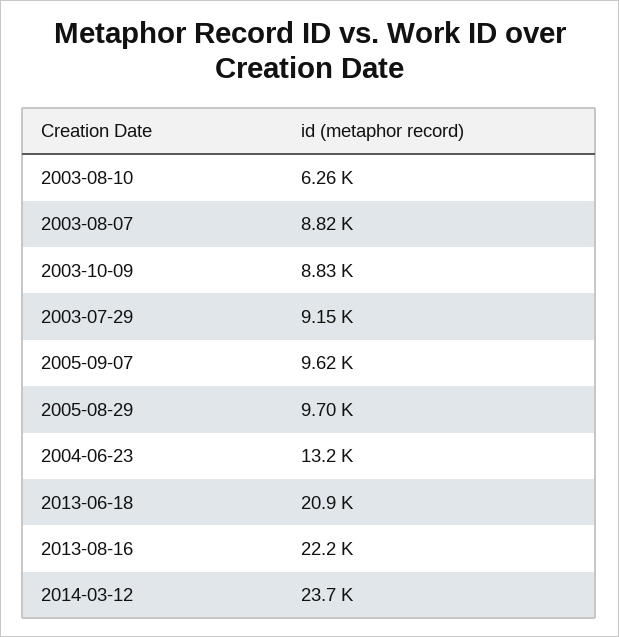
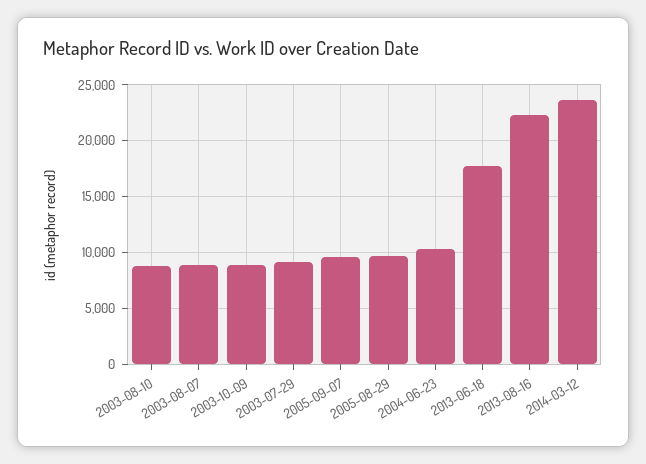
2003-08-10: 6260 -> 9000
2004-06-23: 13200 -> 10000
2013-06-18: 20900 -> 18000

